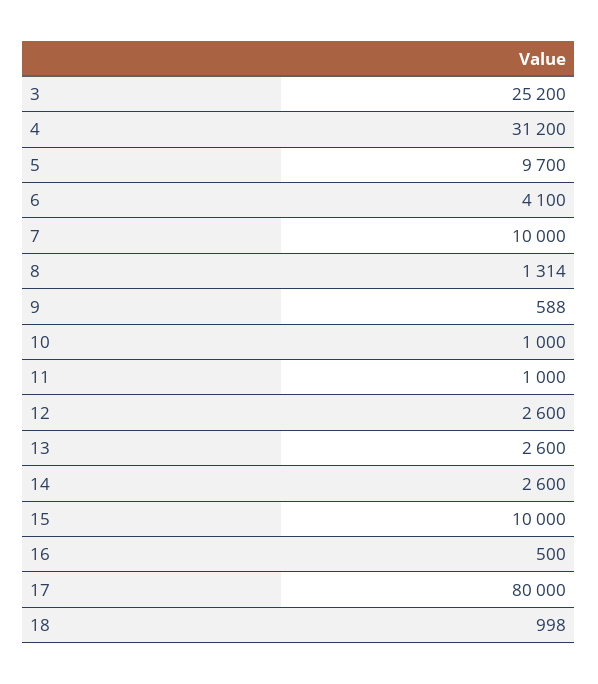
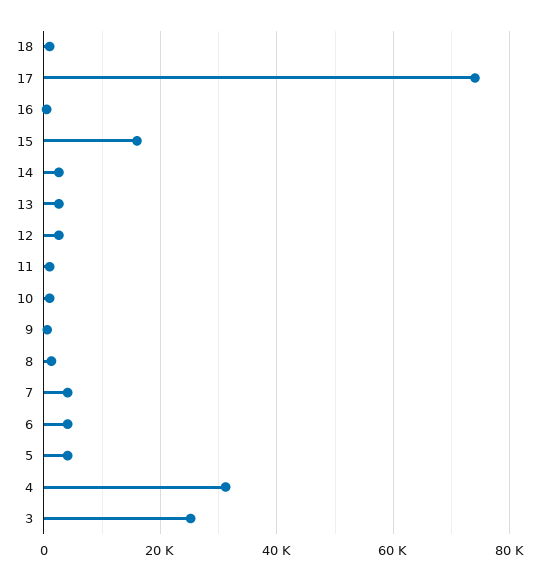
5: 9700 -> 4000
7: 10000 -> 4000
15: 10000 -> 16000
17: 80000 -> 74000

